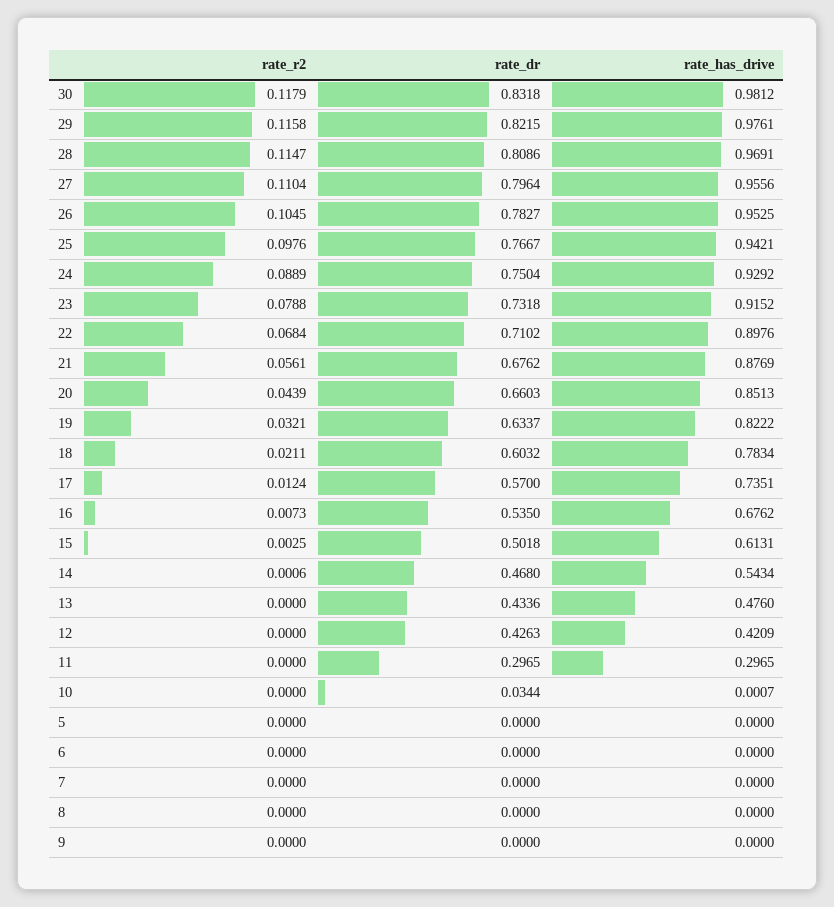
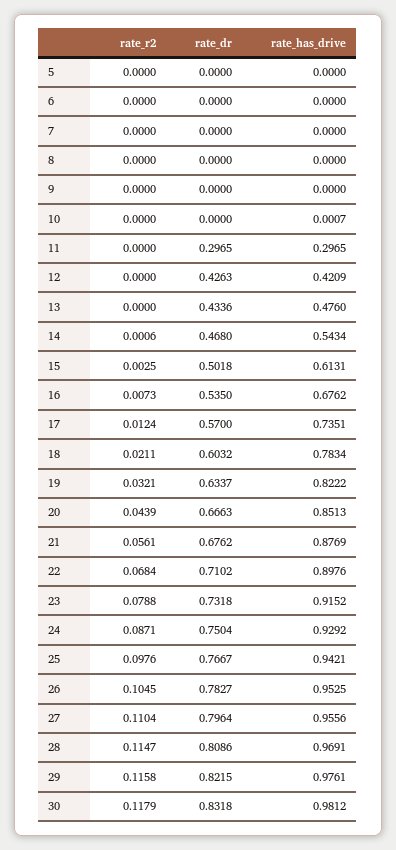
rate_r2, 24: 0.0889 -> 0.0871
rate_dr, 20: 0.6603 -> 0.6663
rate_dr, 10: 0.0344 -> 0

